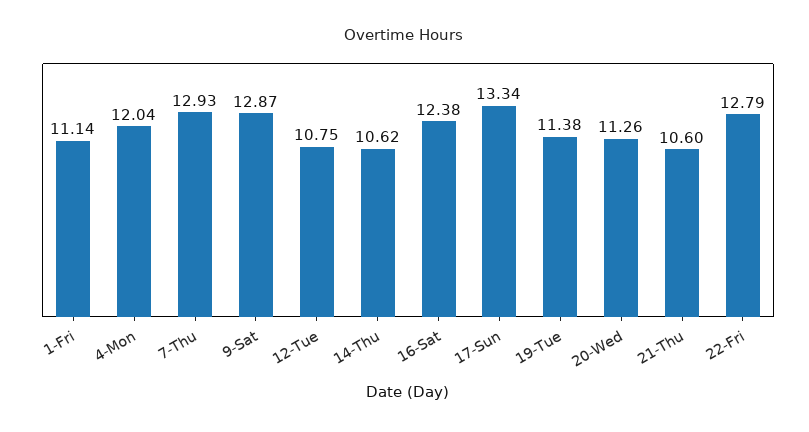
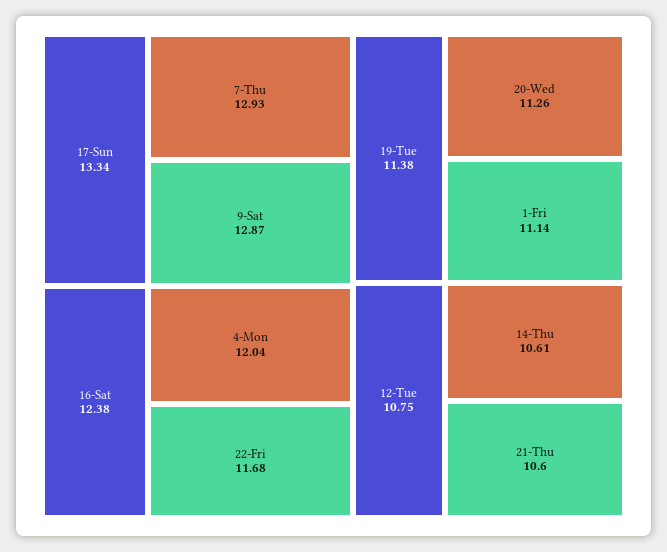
14-Thu: 10.62 -> 10.61
22-Fri: 12.79 -> 11.68

